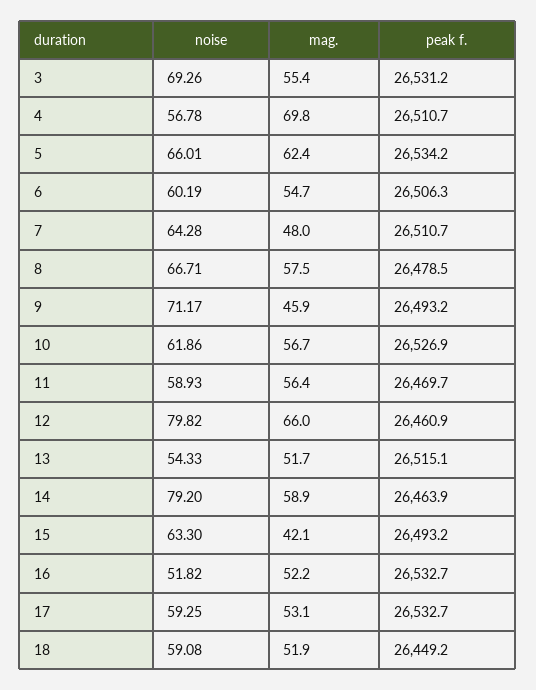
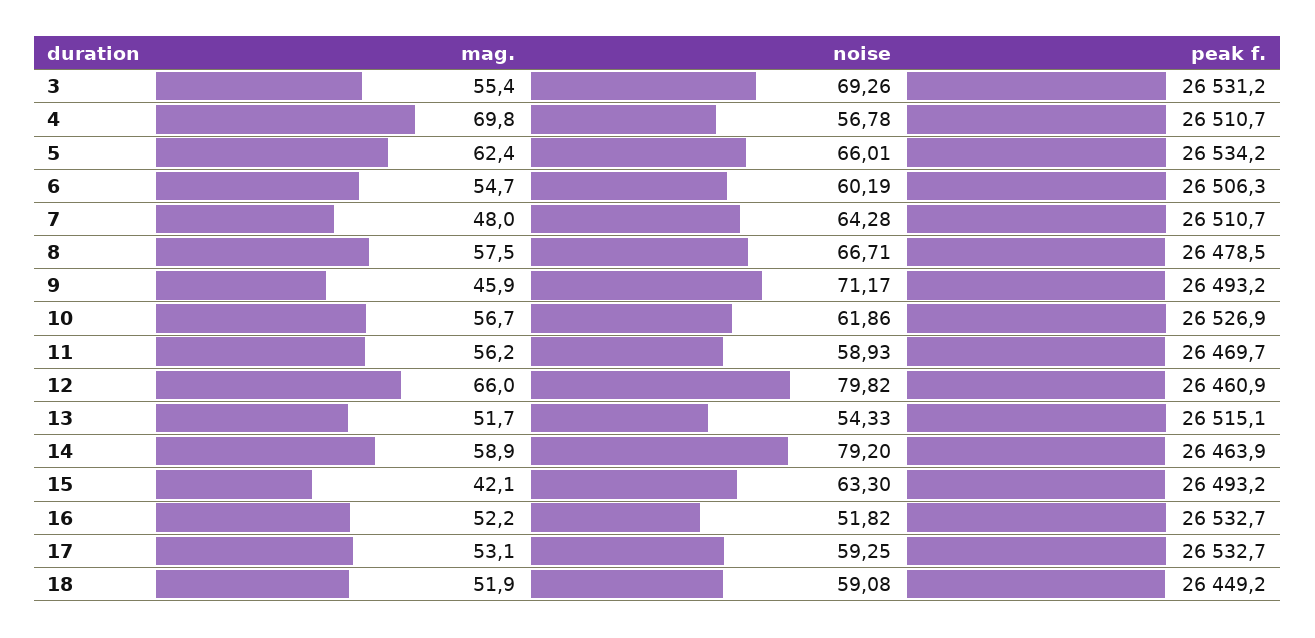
mag., 11: 56.4 -> 56.2

